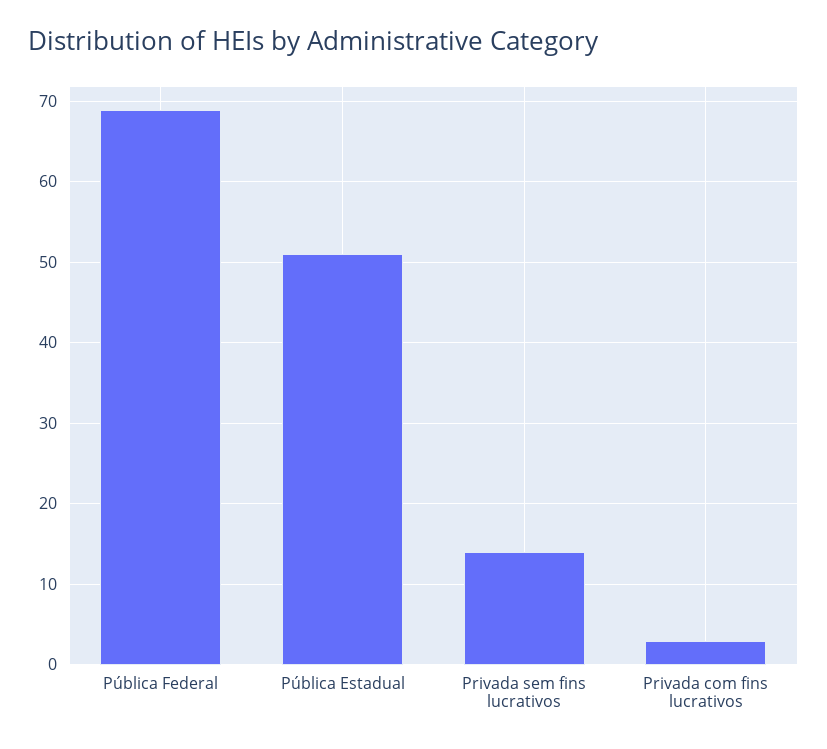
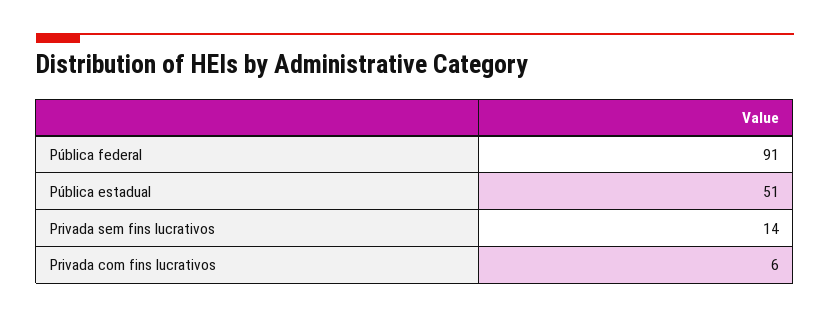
Pública Federal: 69 -> 91
Privada com fins lucrativos: 3 -> 6

